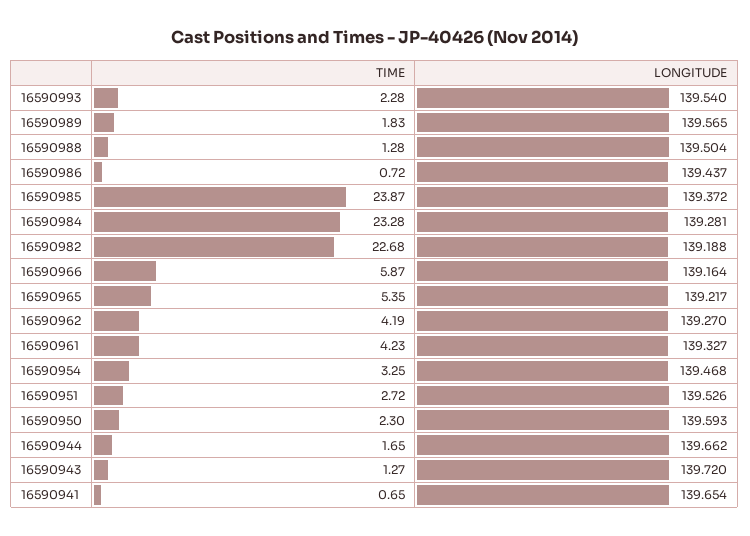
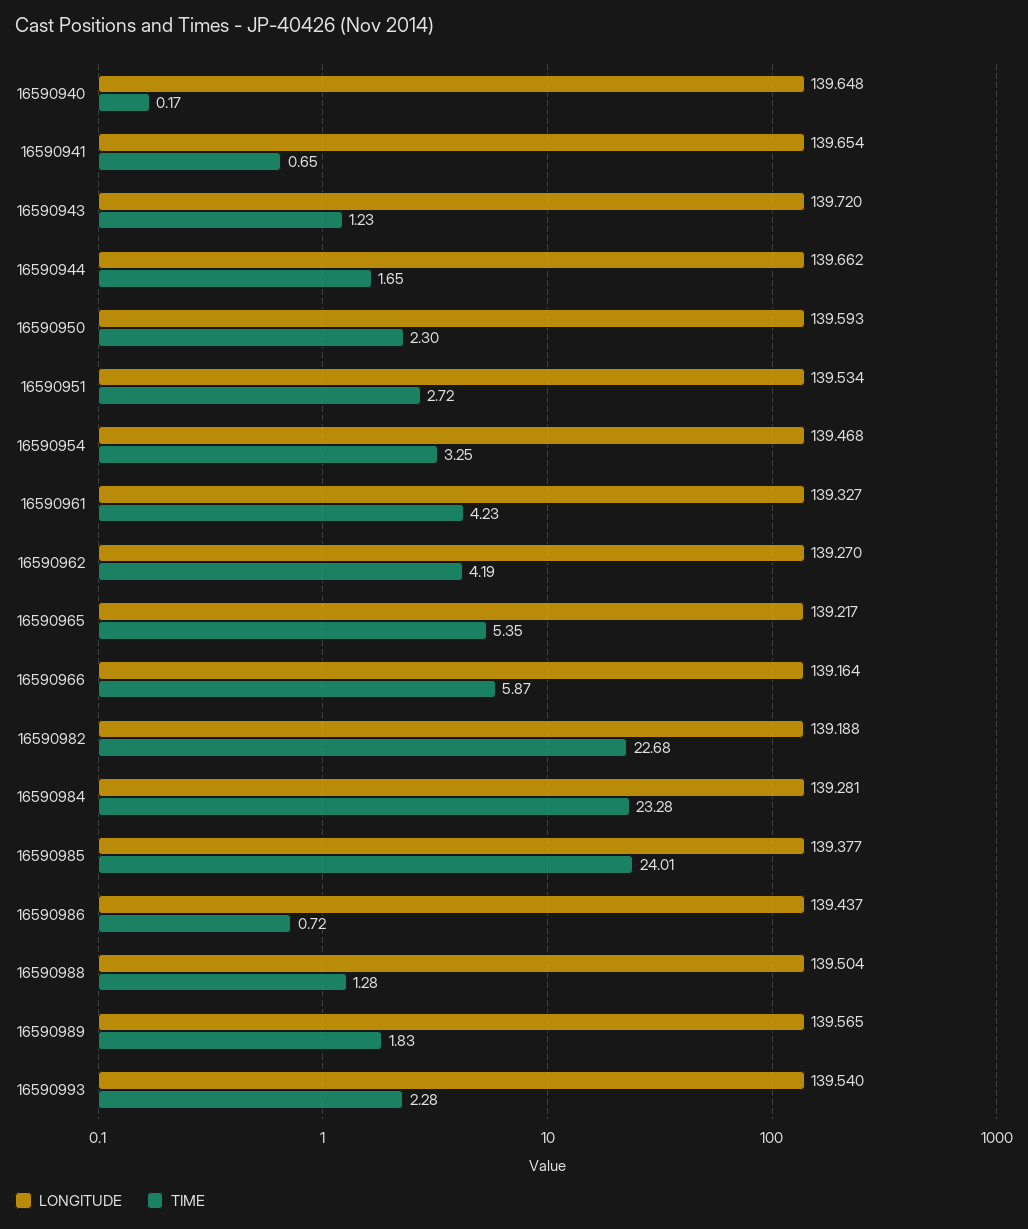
TIME, 16590985: 23.87 -> 24.01
LONGITUDE, 16590985: 139.372 -> 139.377
LONGITUDE, 16590951: 139.526 -> 139.534
TIME, 16590943: 1.27 -> 1.23
LONGITUDE, 16590940: none -> 139.648
TIME, 16590940: none -> 0.17

